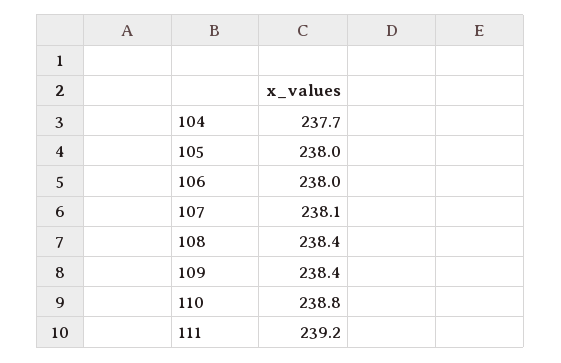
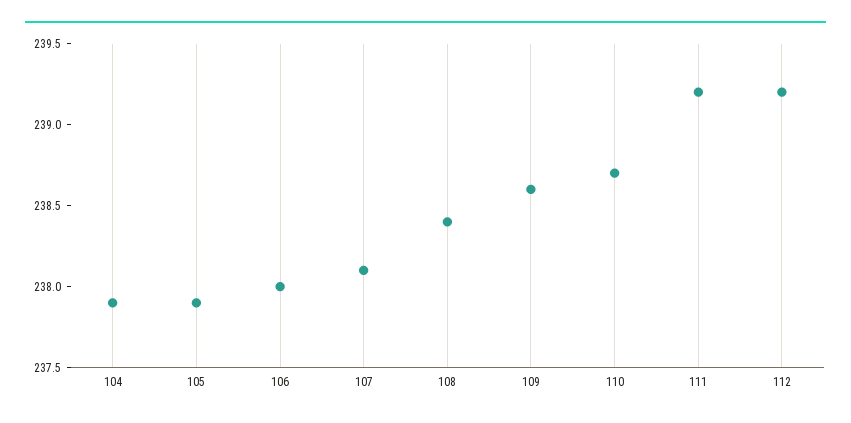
104: 237.7 -> 237.9
105: 238 -> 237.9
109: 238.4 -> 238.6
110: 238.8 -> 238.7
112: none -> 239.2

